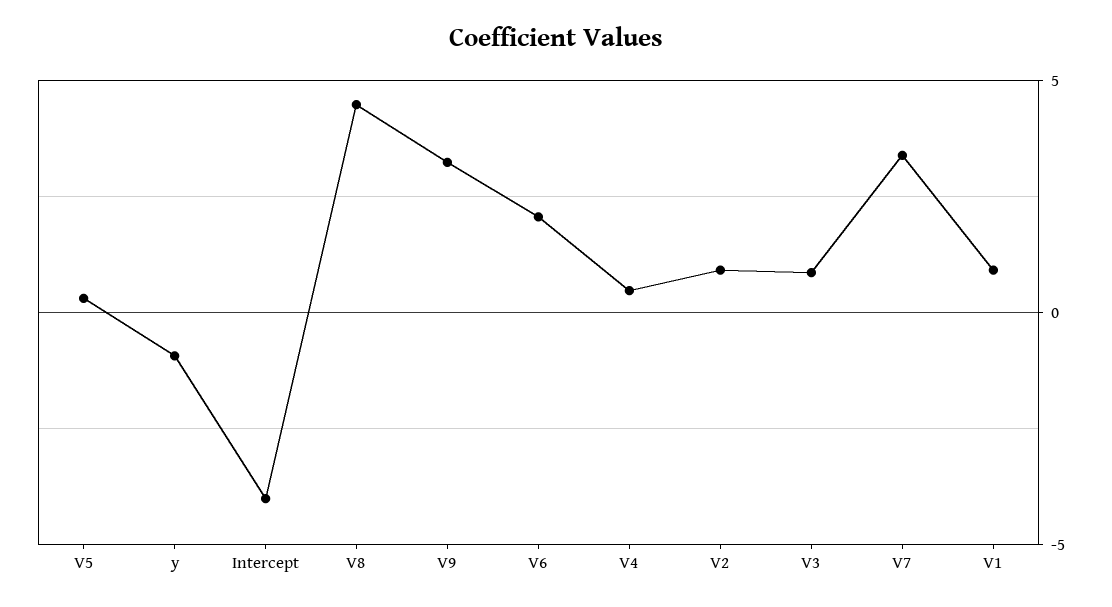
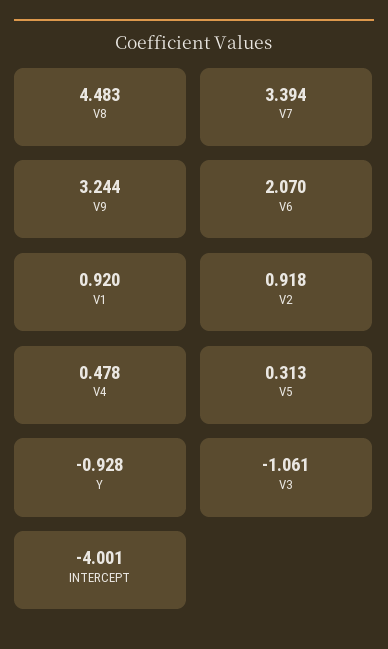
V3: 1 -> -1.061

